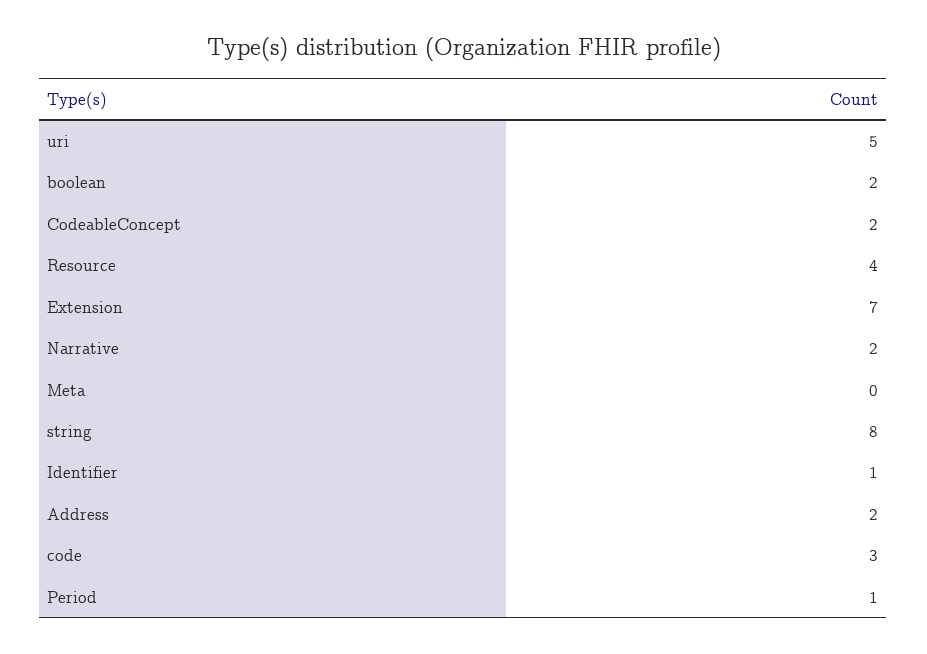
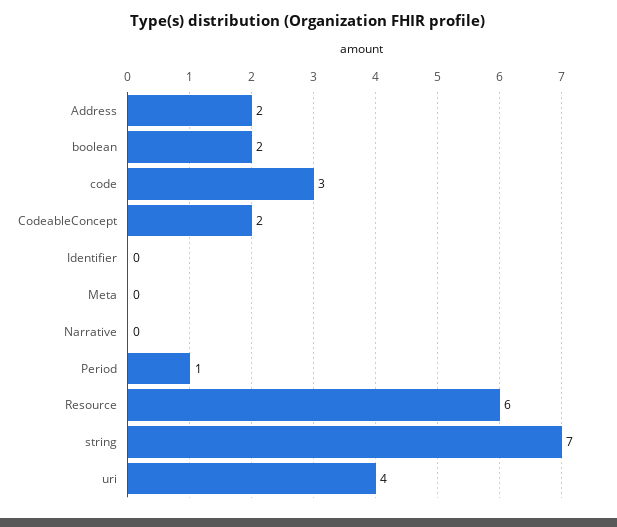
uri: 5 -> 4
Resource: 4 -> 6
Extension: 7 -> none
Narrative: 2 -> 0
string: 8 -> 7
Identifier: 1 -> 0

